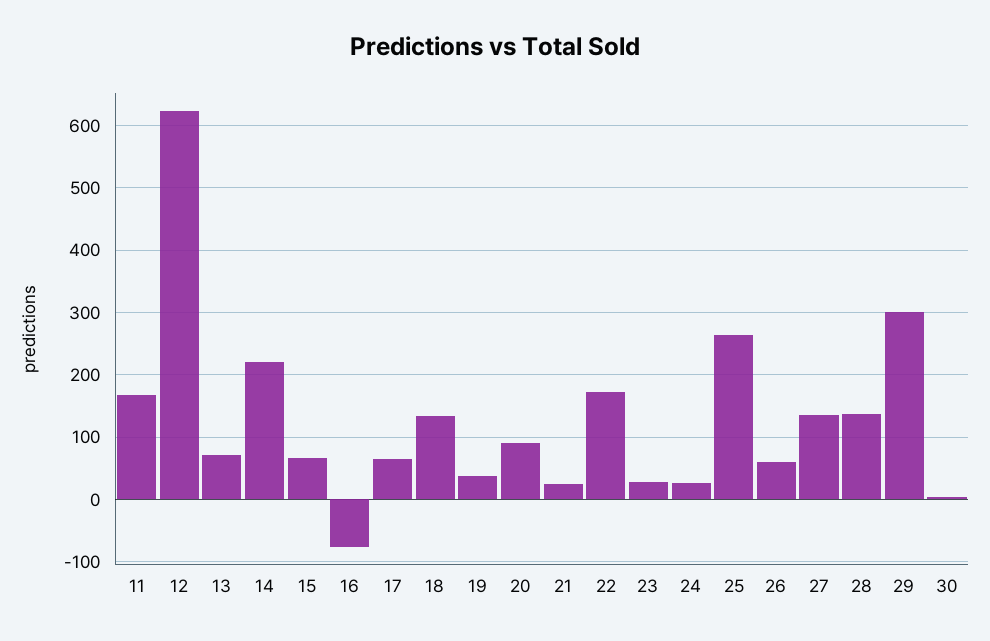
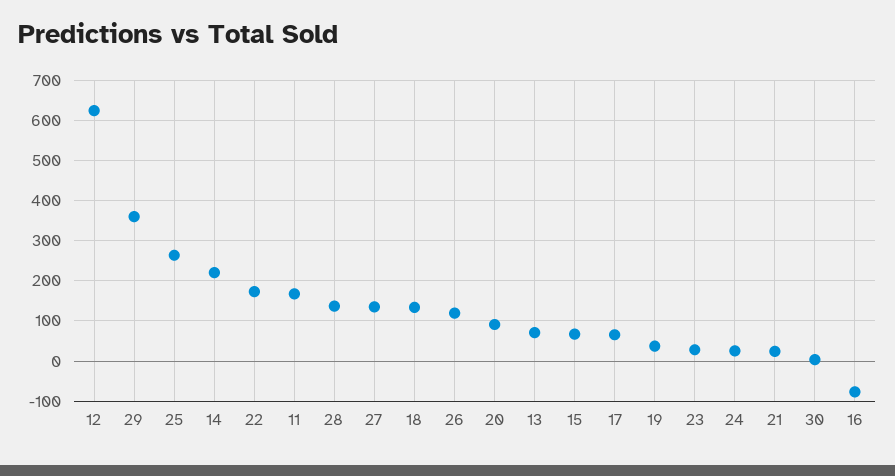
26: 60 -> 120
29: 300 -> 360

